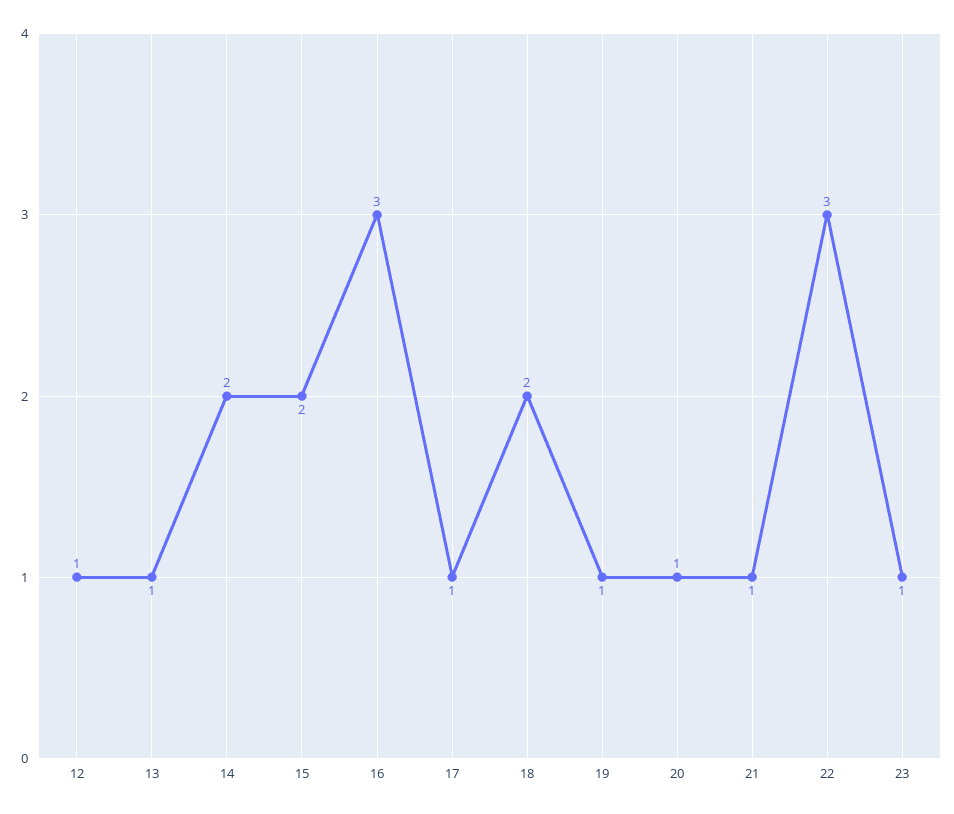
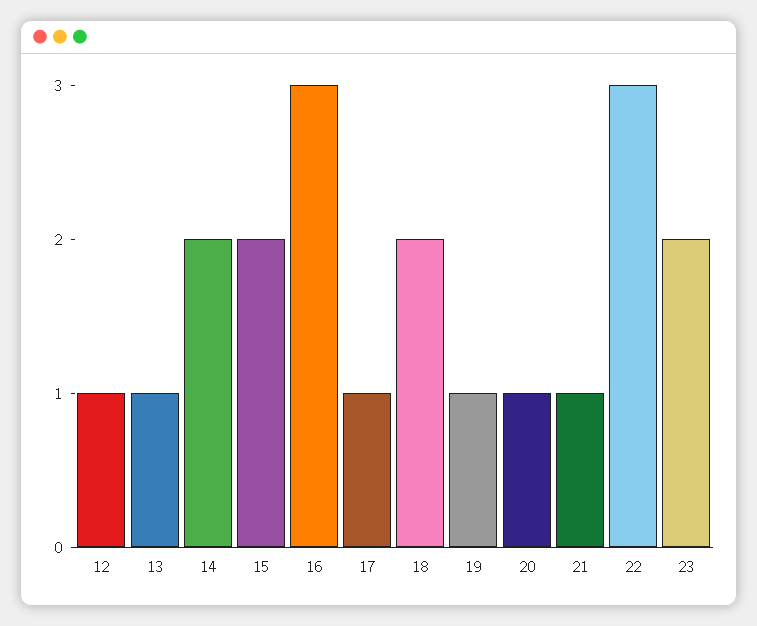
23: 1 -> 2

